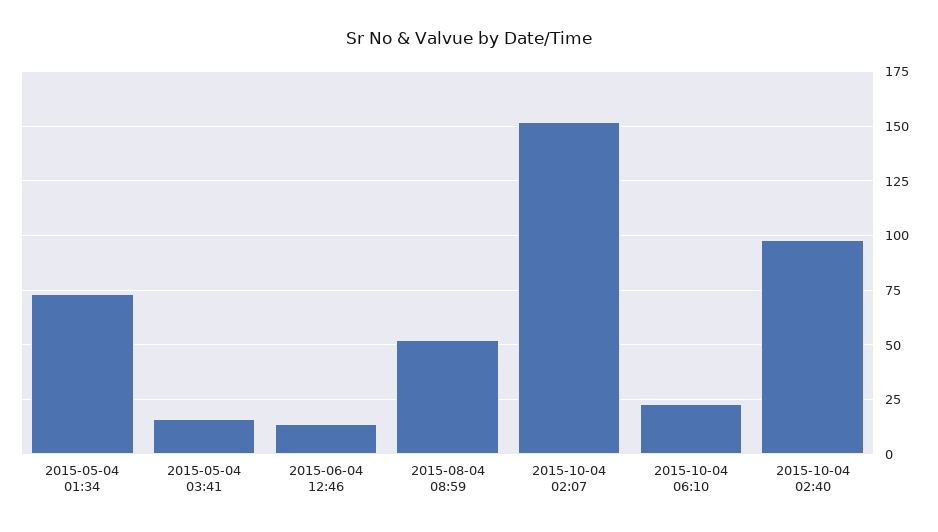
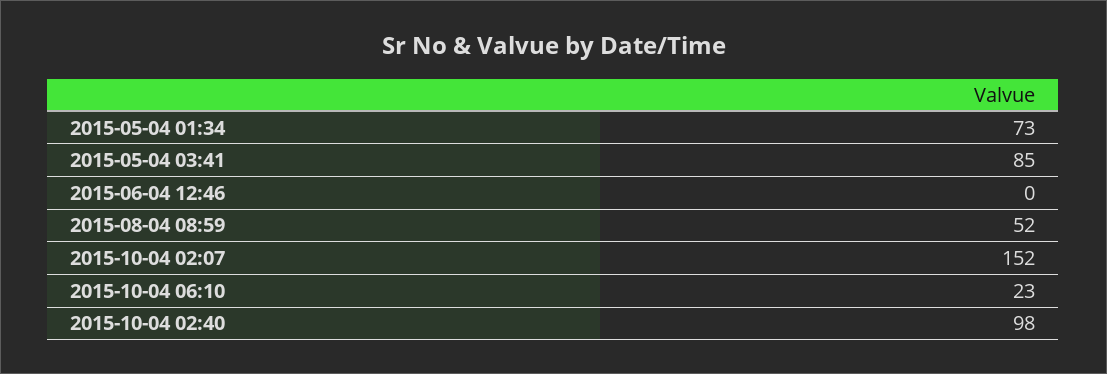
2015-05-04 03:41: 15 -> 85
2015-06-04 12:46: 15 -> 0

